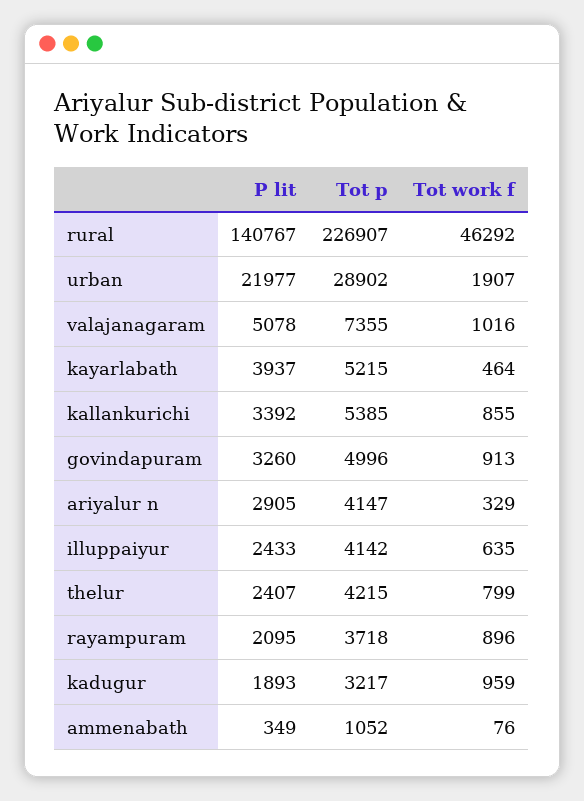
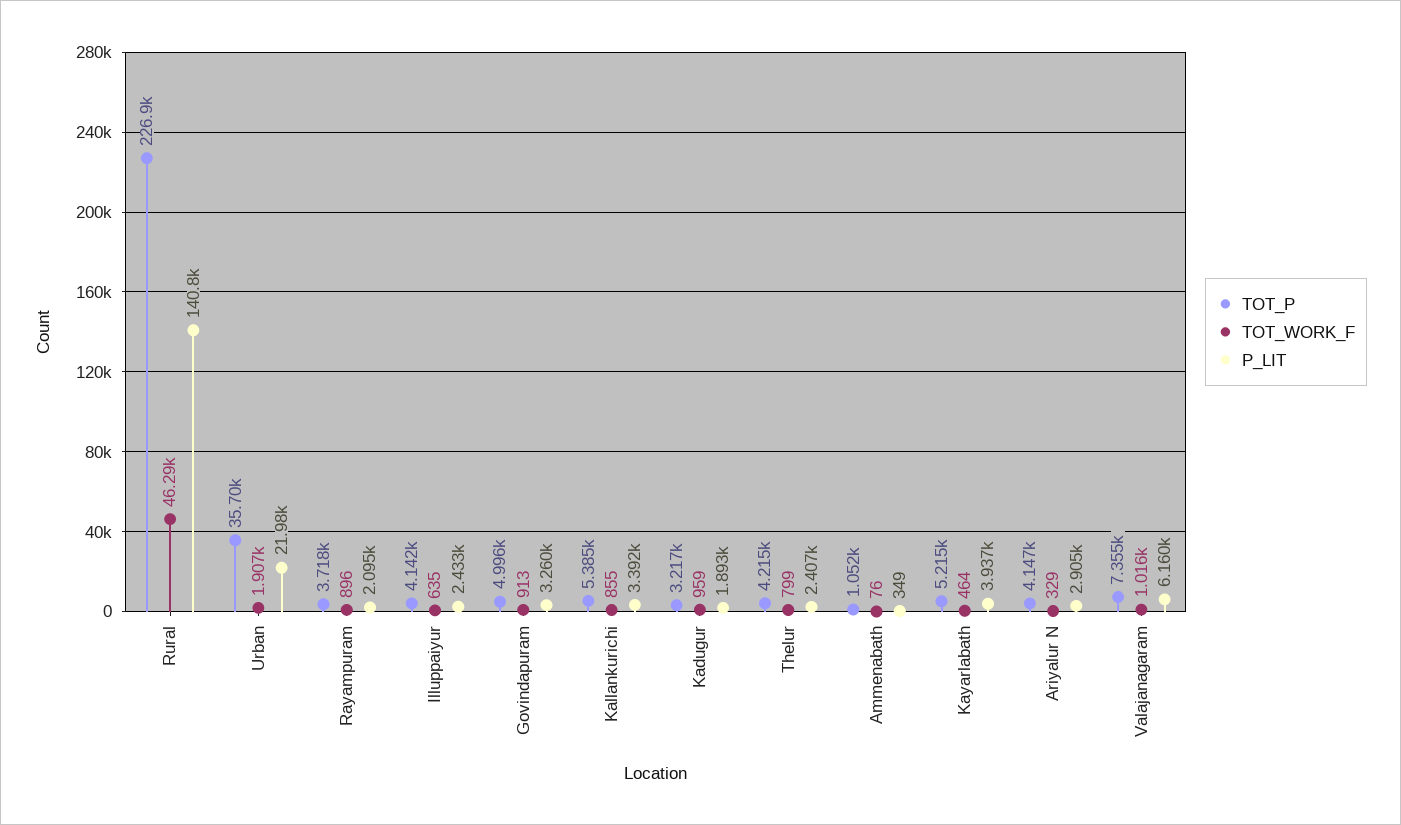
Tot p, urban: 28902 -> 35700
P lit, valajanagaram: 5078 -> 6160

